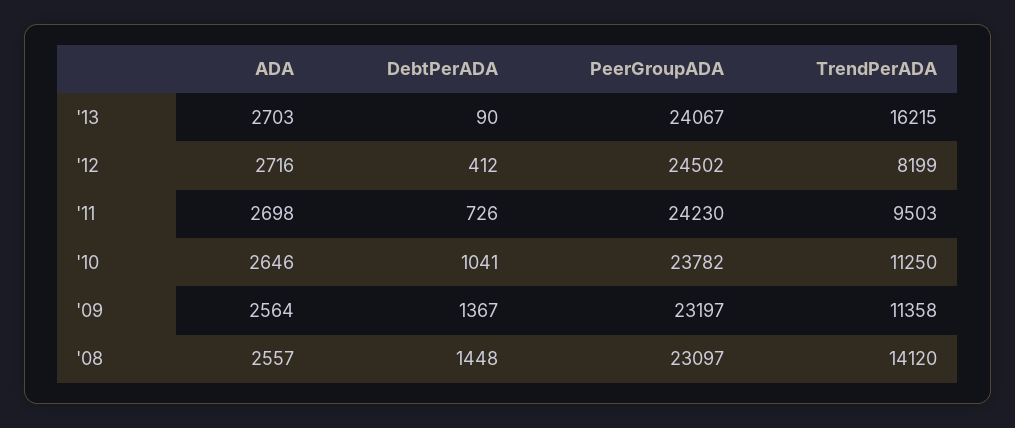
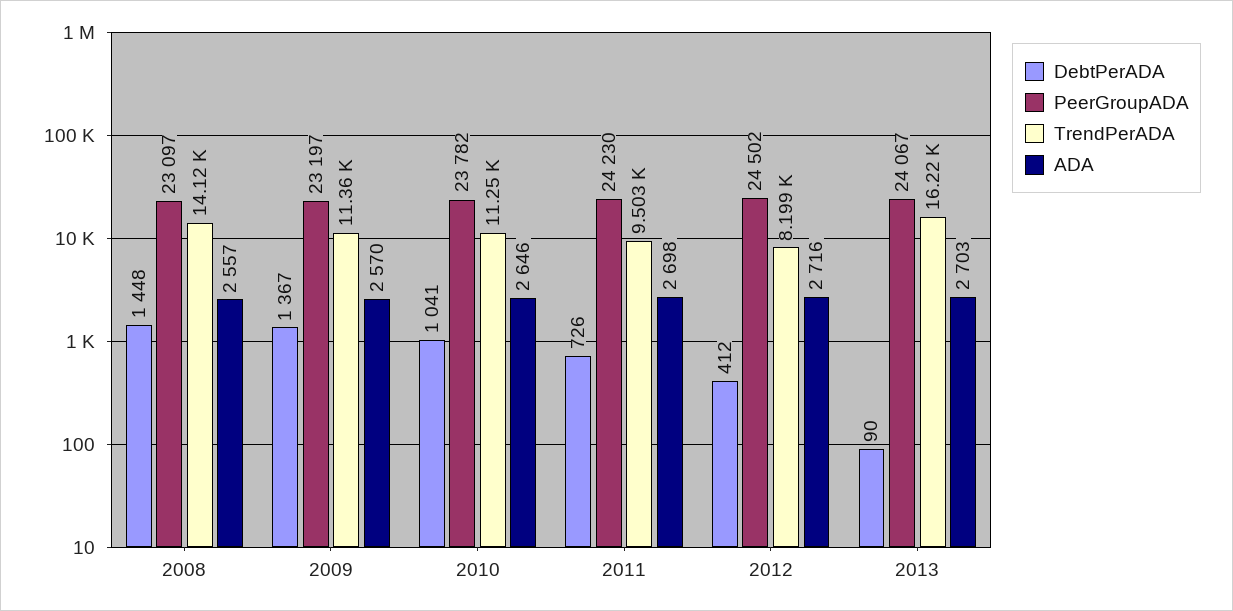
ADA, '09: 2564 -> 2570

